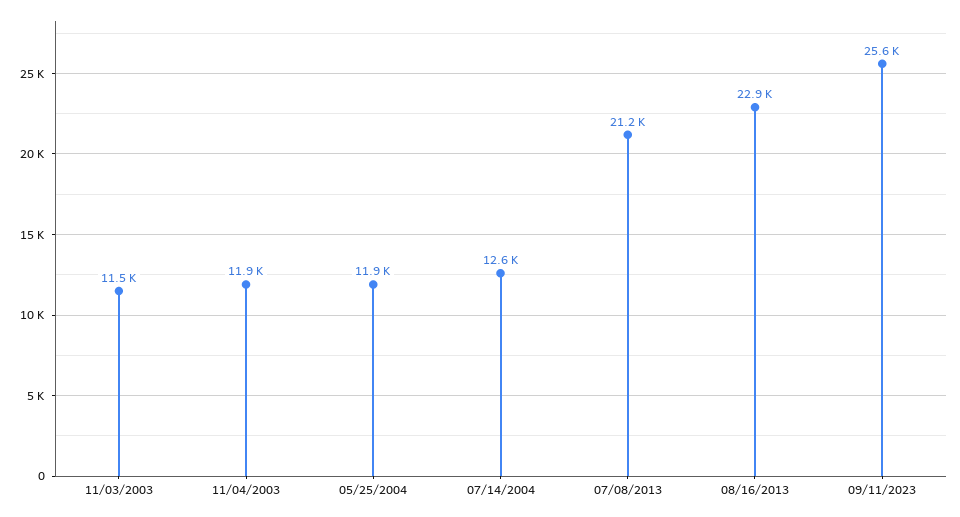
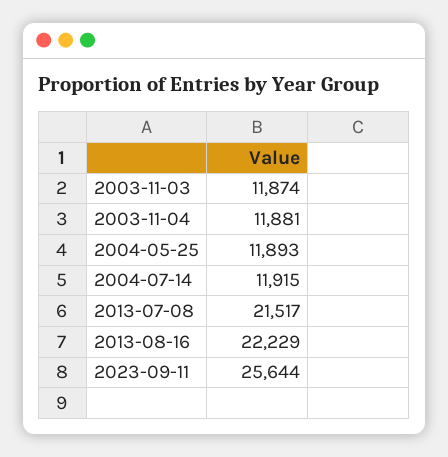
11/03/2003: 11500 -> 11874
07/14/2004: 12600 -> 11915
07/08/2013: 21200 -> 21517
08/16/2013: 22900 -> 22229

